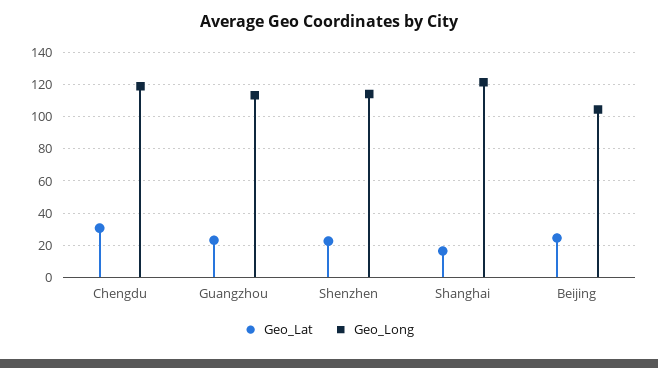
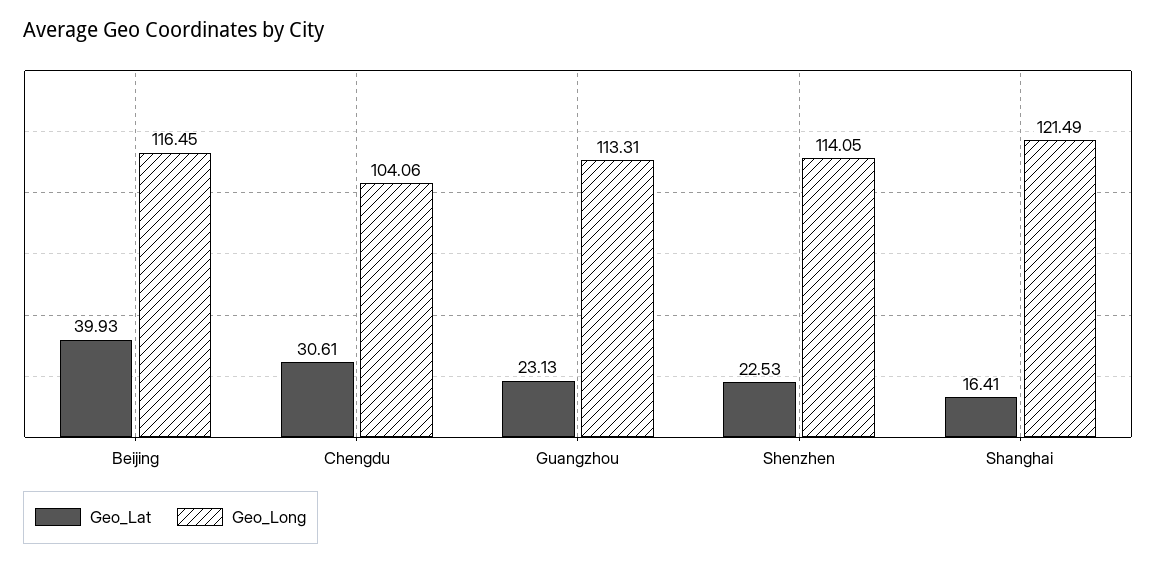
Geo_Long, Chengdu: 120 -> 104.06
Geo_Lat, Beijing: 25 -> 39.93
Geo_Long, Beijing: 105 -> 116.45

